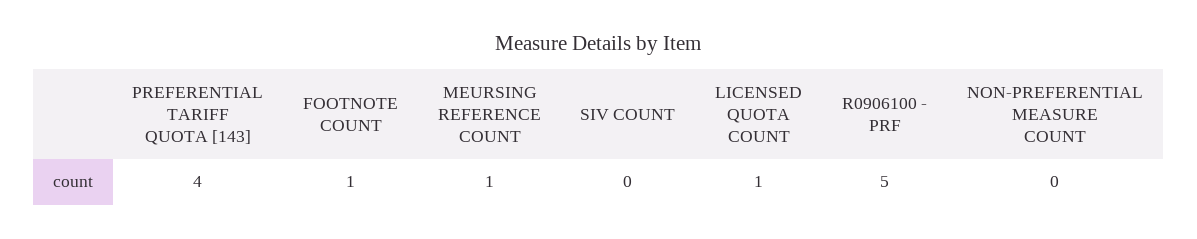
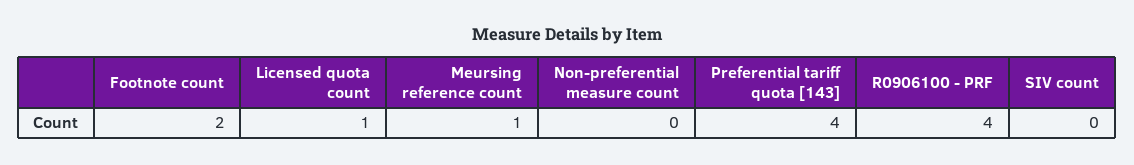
FOOTNOTE COUNT: 1 -> 2
R0906100 - PRF: 5 -> 4

